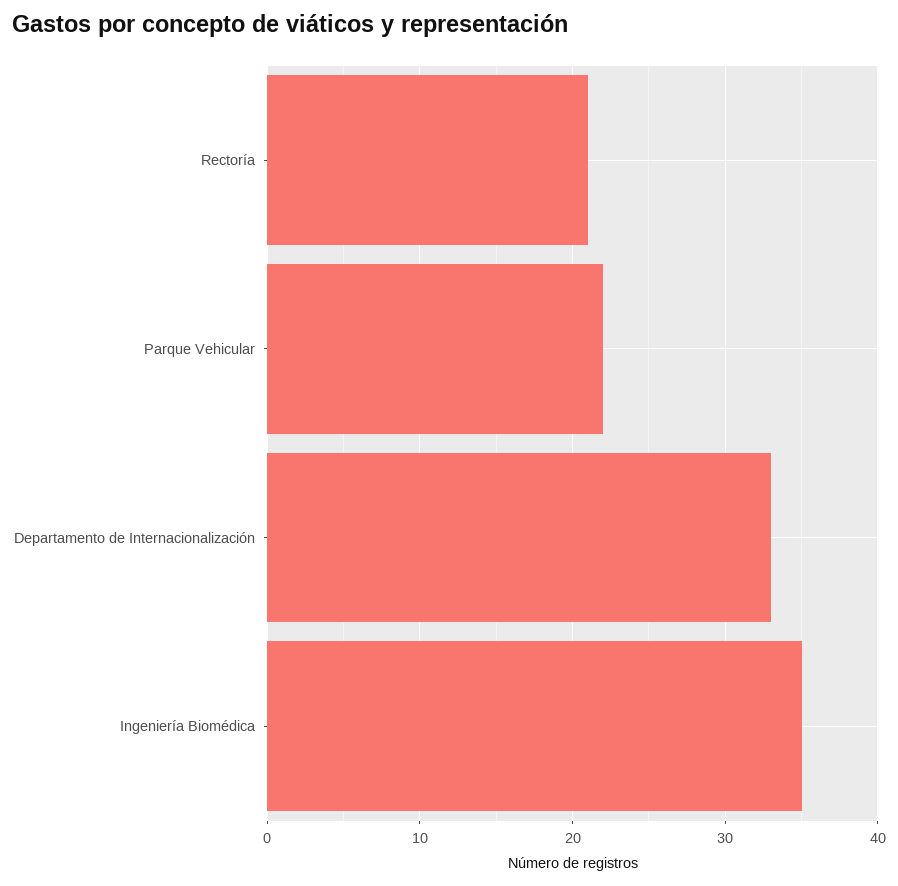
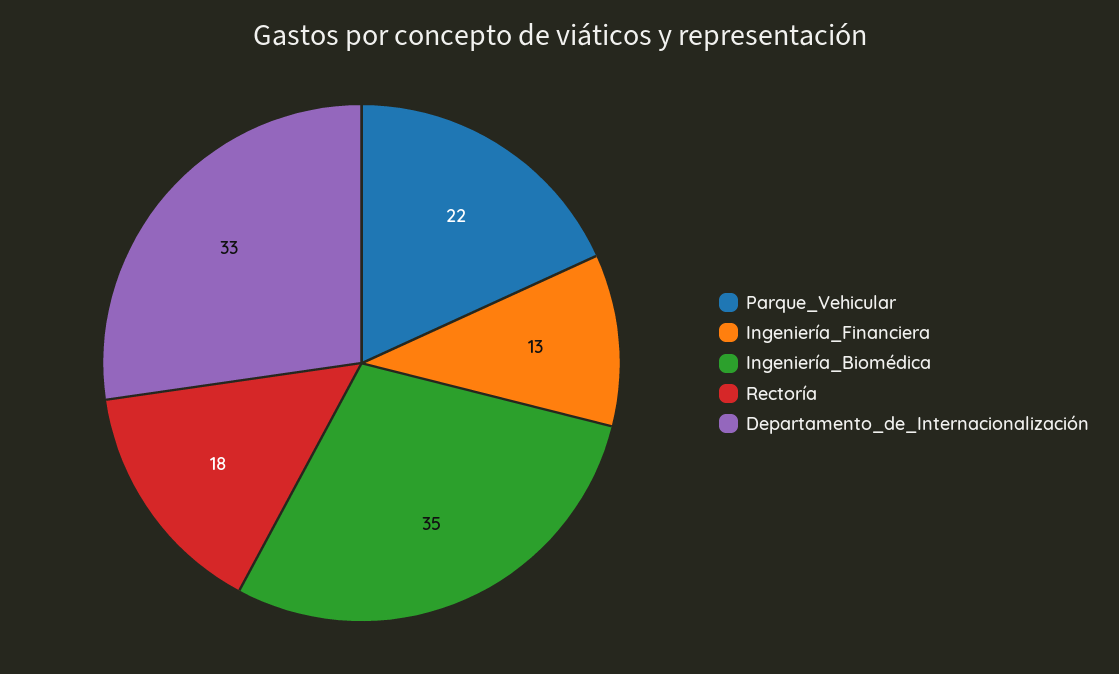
Rectoría: 21 -> 18
Ingeniería_Financiera: none -> 13

